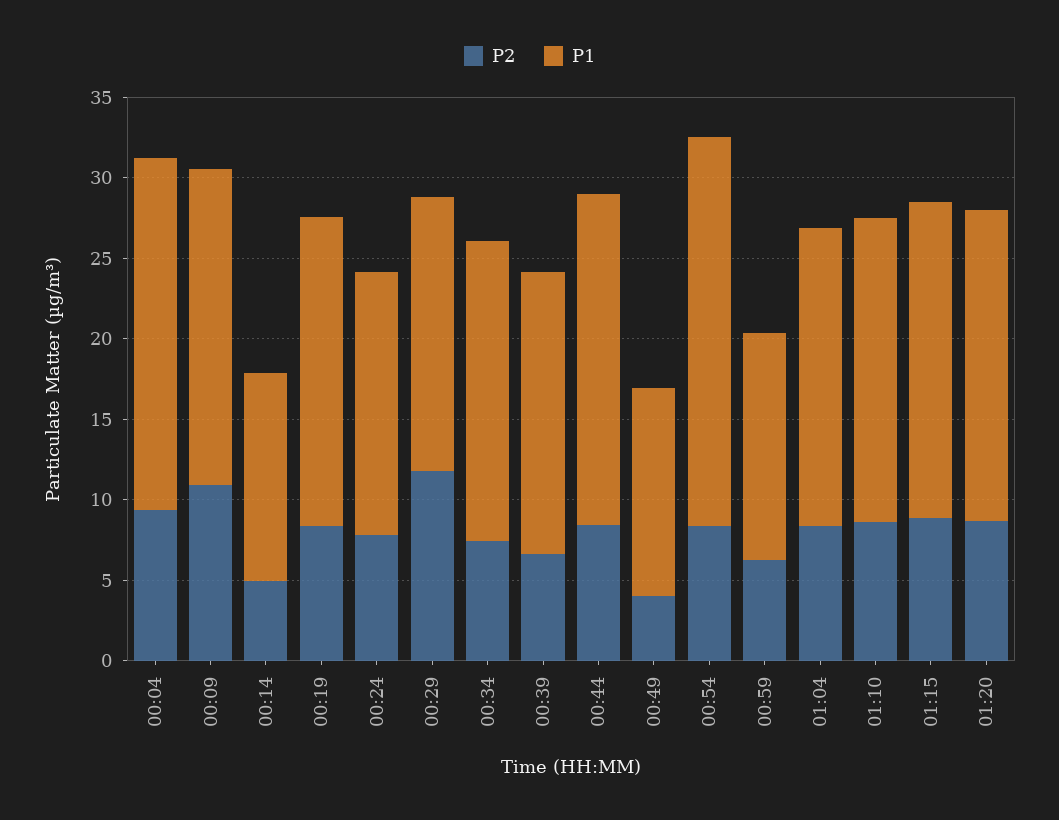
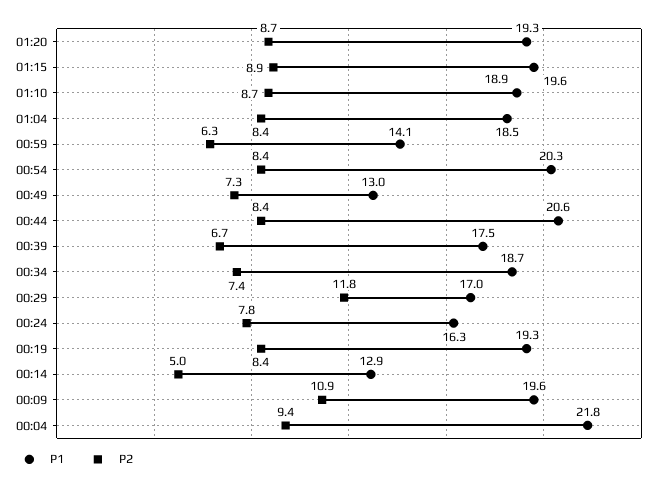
P2, 00:49: 4 -> 7.3
P1, 00:54: 24 -> 20.3

